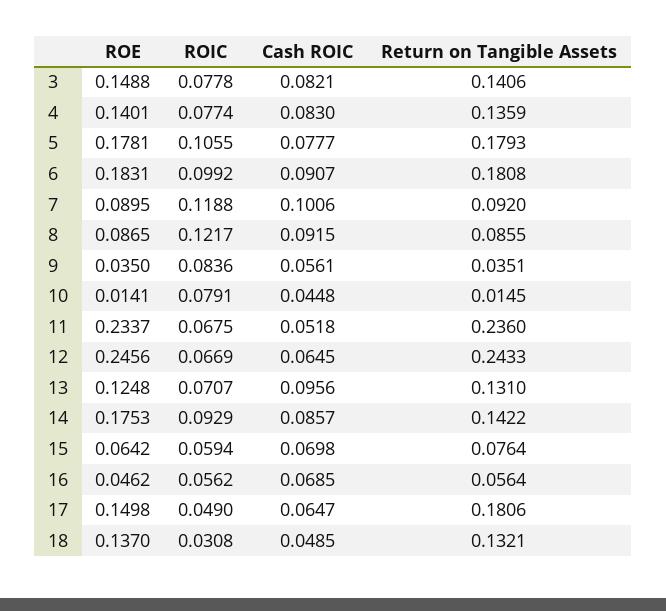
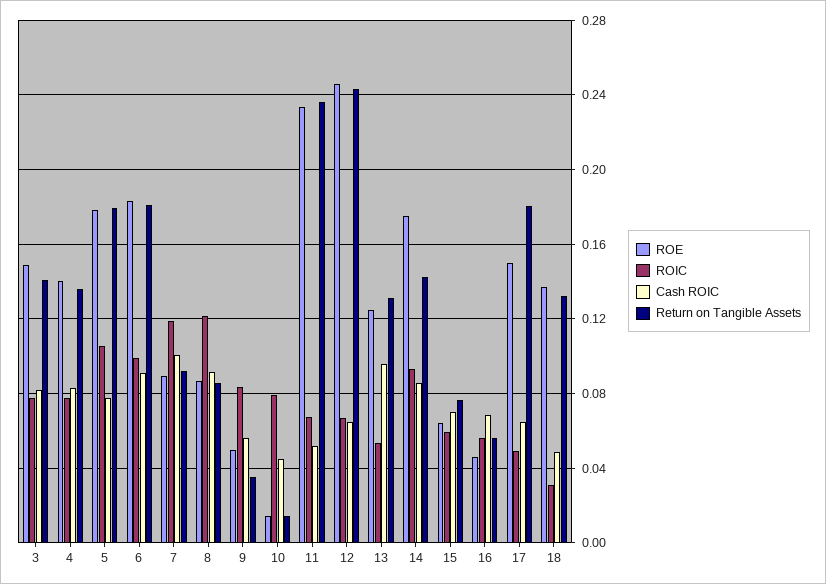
ROE, 9: 0.035 -> 0.05
ROIC, 13: 0.0707 -> 0.055

